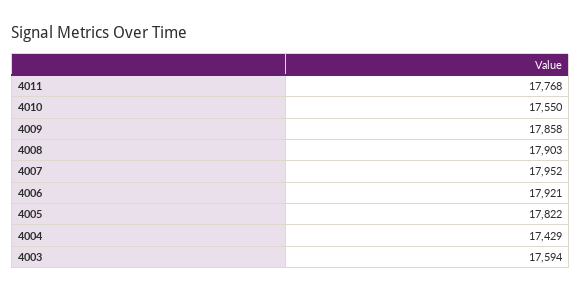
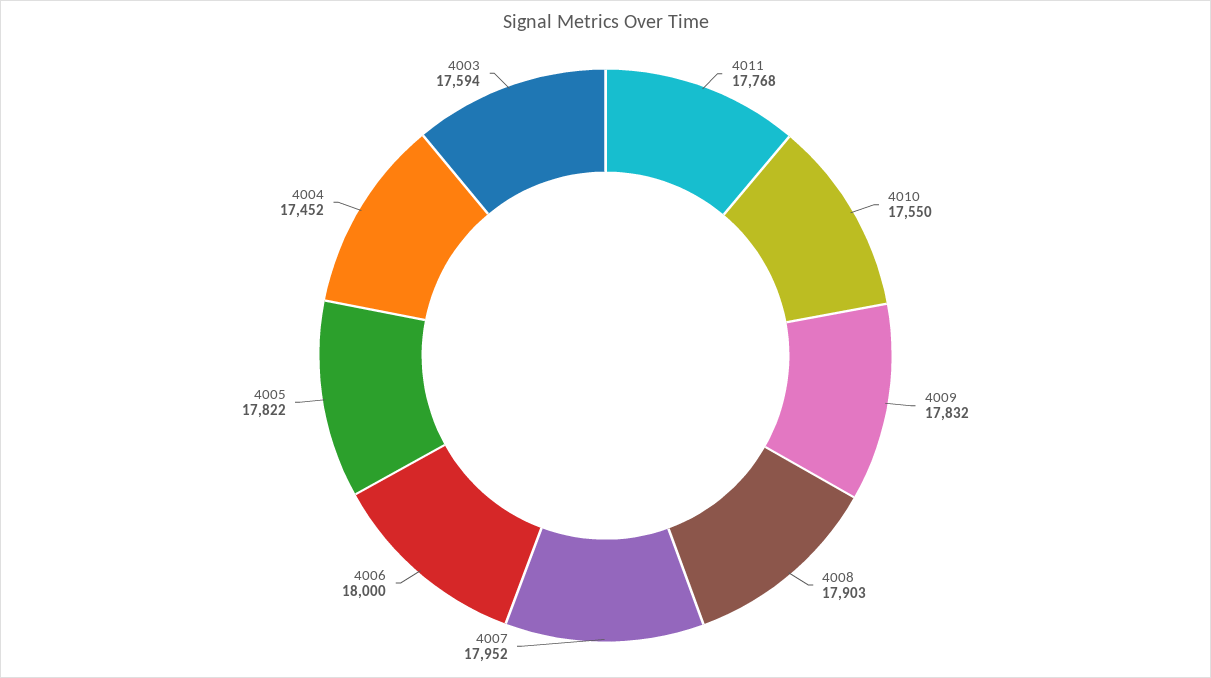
4009: 17858 -> 17832
4006: 17921 -> 18000
4004: 17429 -> 17452

